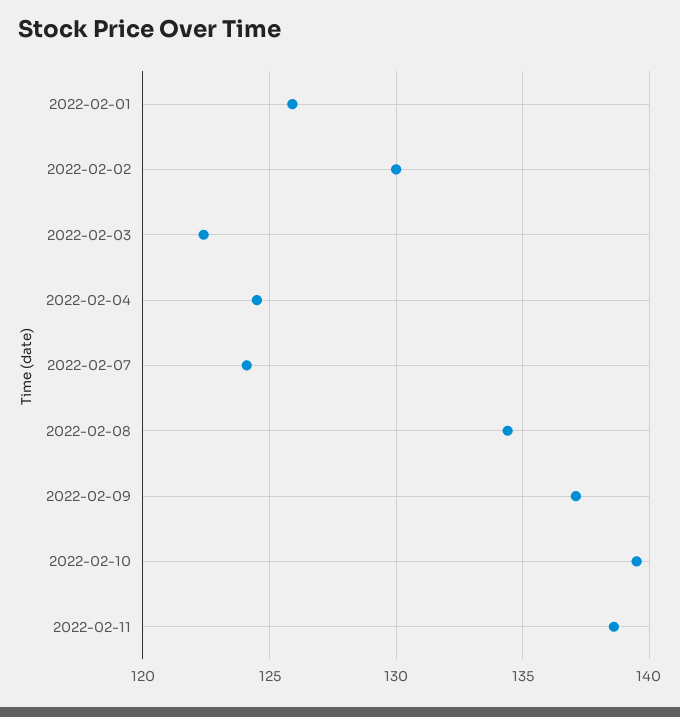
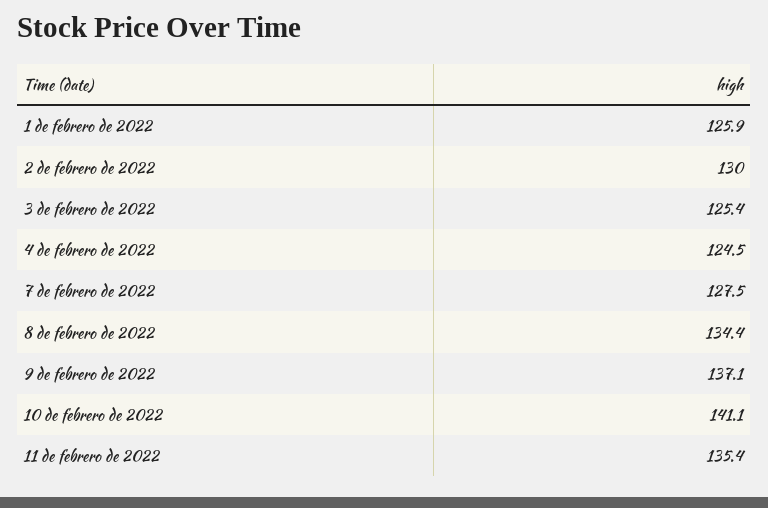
2022-02-03: 122.5 -> 125.4
2022-02-07: 124 -> 127.5
2022-02-10: 139.5 -> 141.1
2022-02-11: 138.5 -> 135.4

